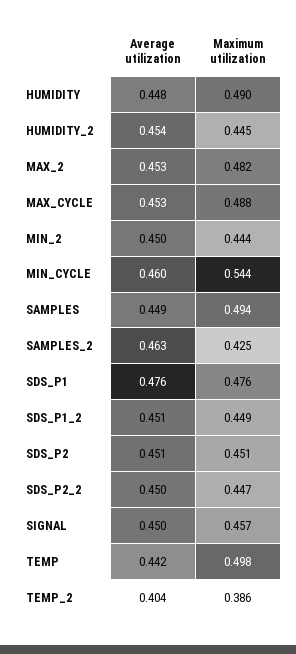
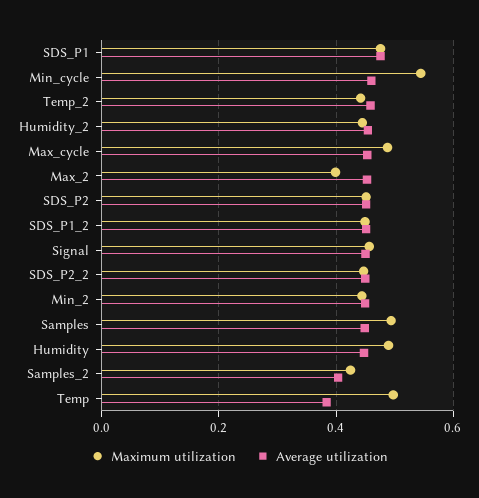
Maximum utilization, MAX_2: 0.482 -> 0.4
Average utilization, SAMPLES_2: 0.463 -> 0.4
Average utilization, TEMP: 0.442 -> 0.38
Average utilization, TEMP_2: 0.404 -> 0.46
Maximum utilization, TEMP_2: 0.386 -> 0.44

